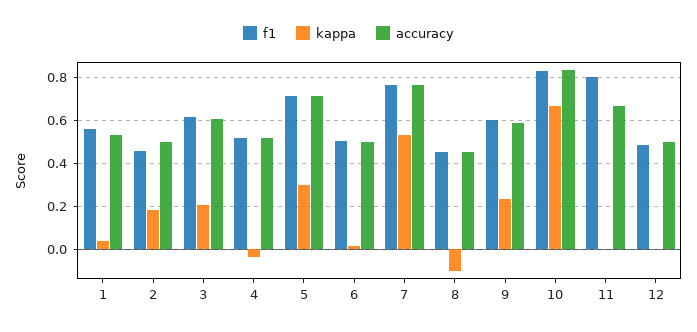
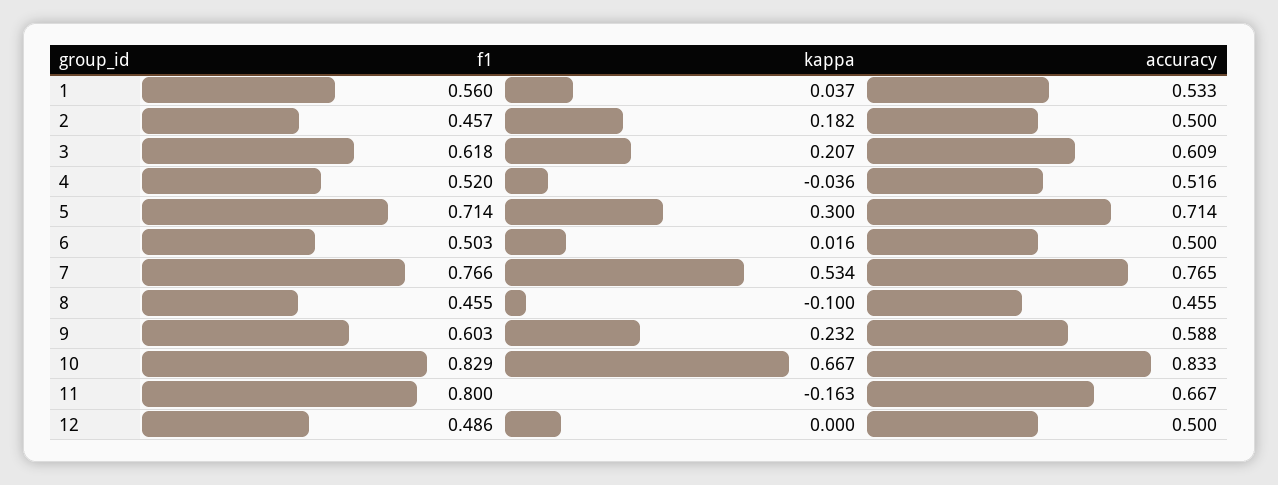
kappa, 11: 0 -> -0.163

